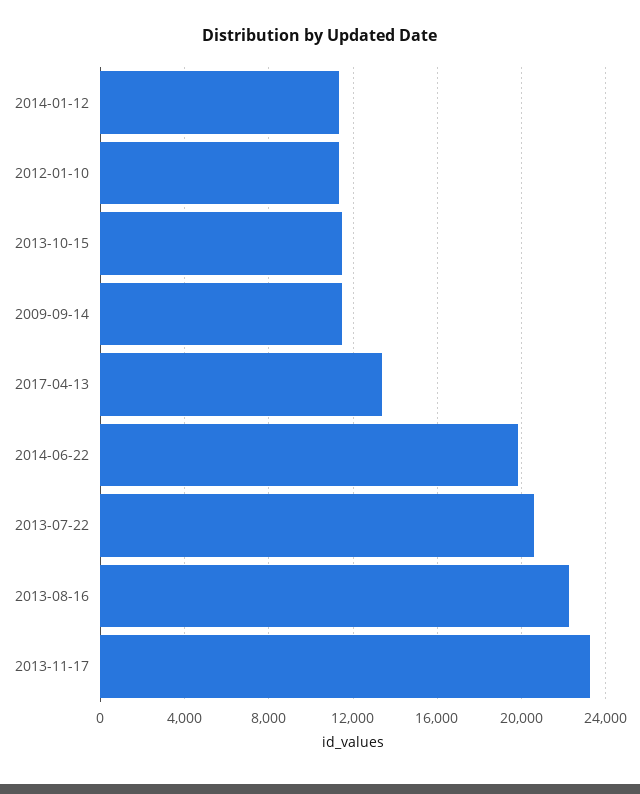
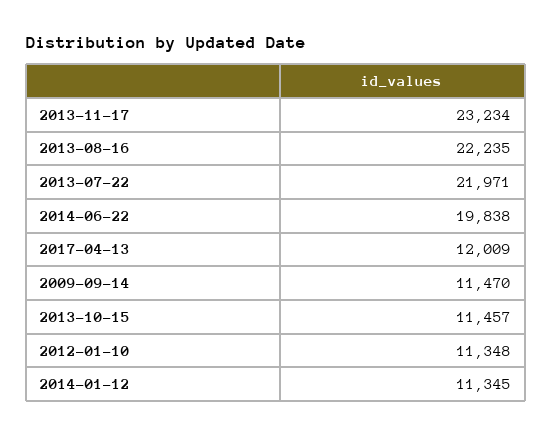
2017-04-13: 13500 -> 12009
2013-07-22: 20500 -> 21971

